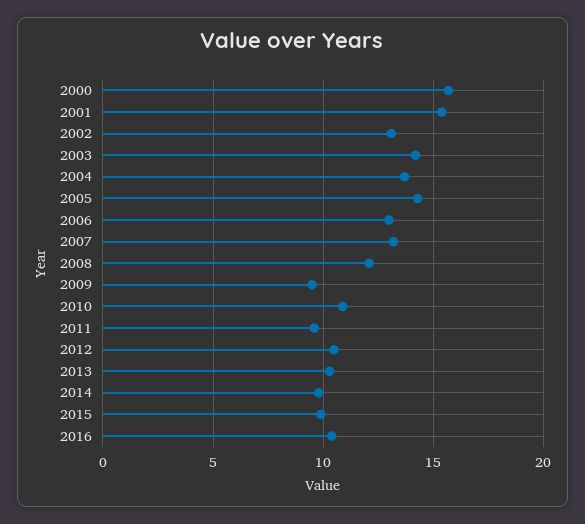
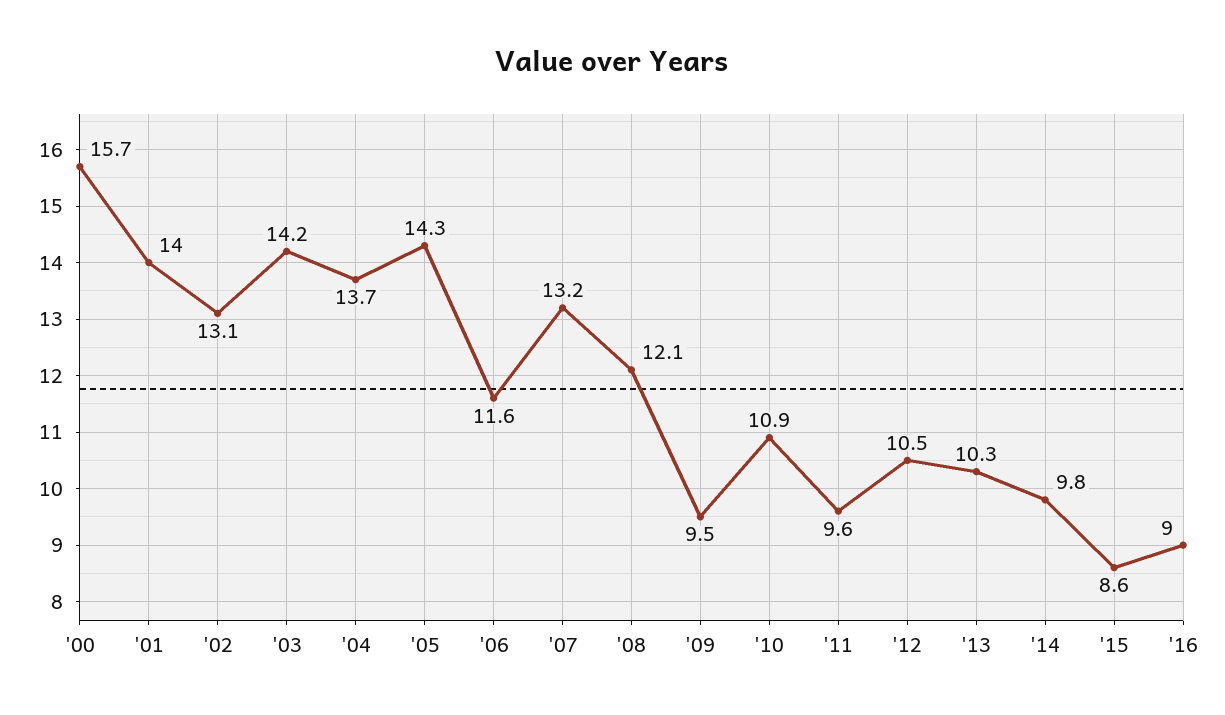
2001: 15.5 -> 14
2006: 13 -> 11.6
2015: 10 -> 8.6
2016: 10.5 -> 9

